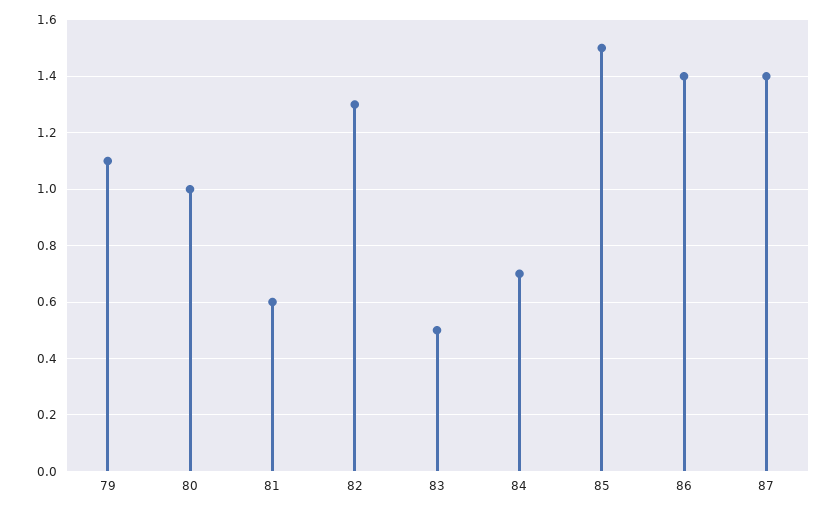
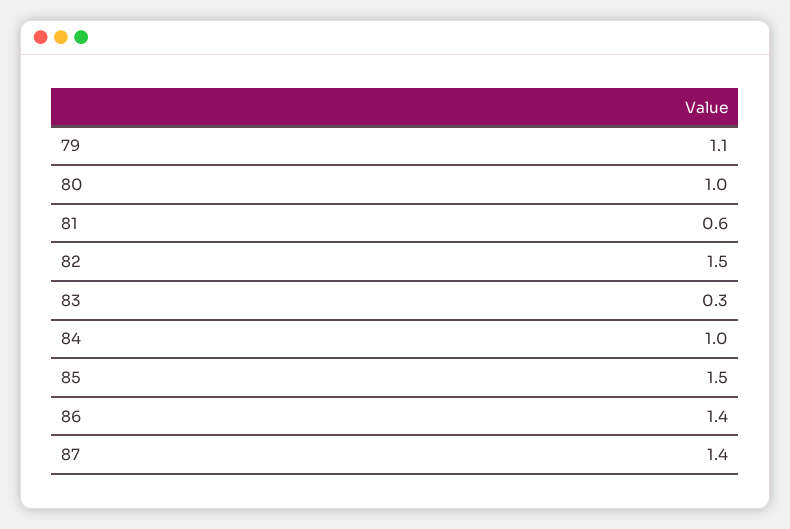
82: 1.3 -> 1.5
83: 0.5 -> 0.3
84: 0.7 -> 1

